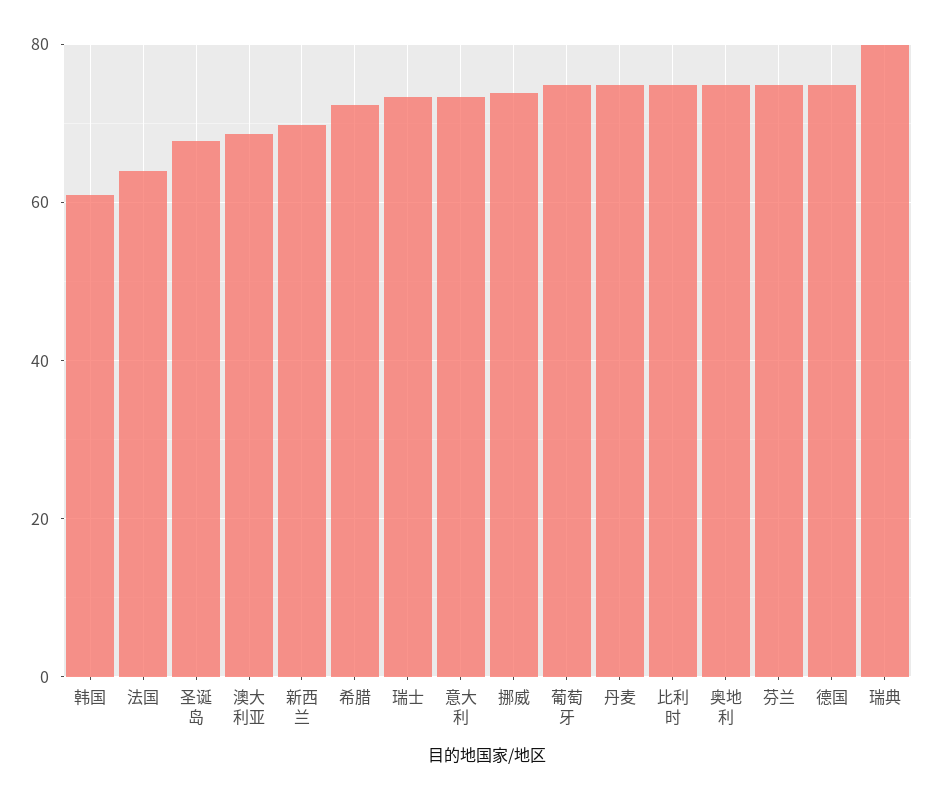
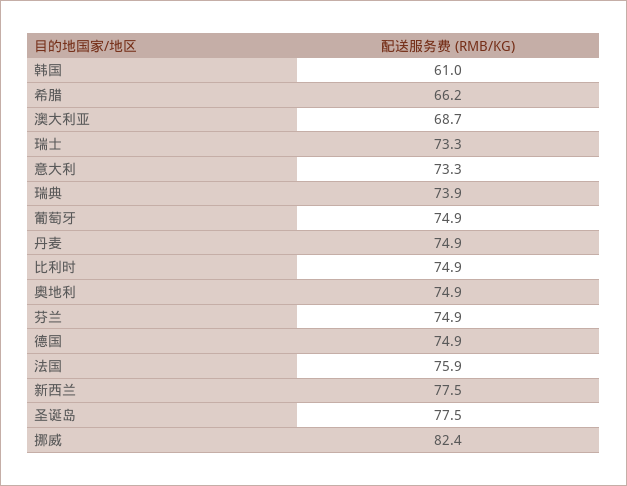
法国: 64 -> 75.9
圣诞岛: 68 -> 77.5
新西兰: 70 -> 77.5
希腊: 72 -> 66.2
挪威: 74 -> 82.4
瑞典: 80 -> 73.9

